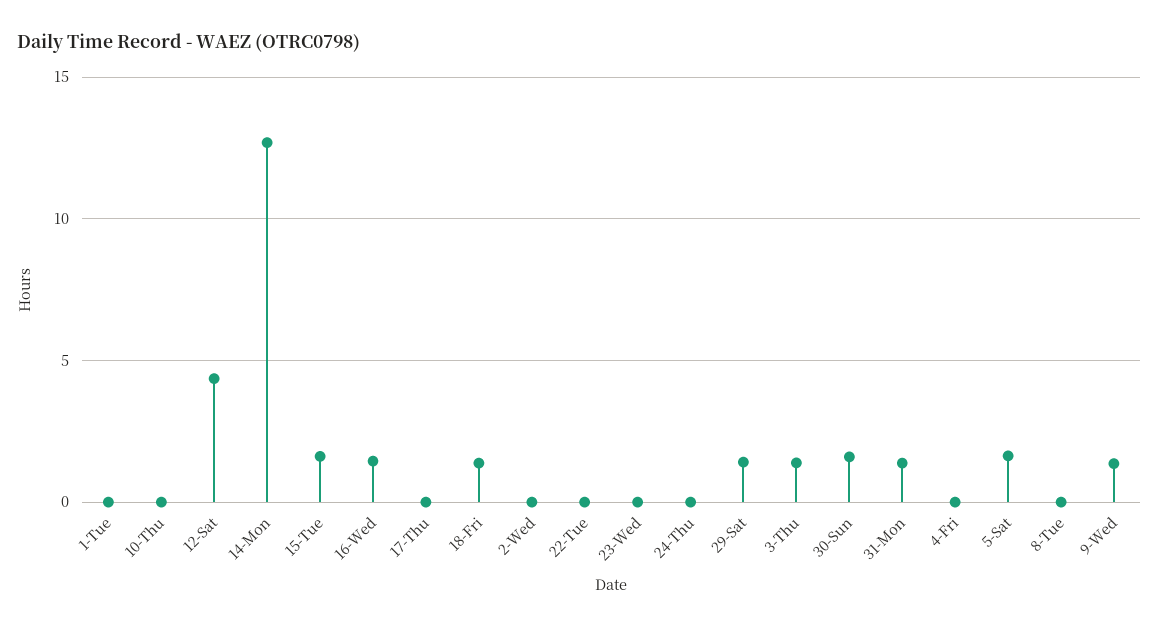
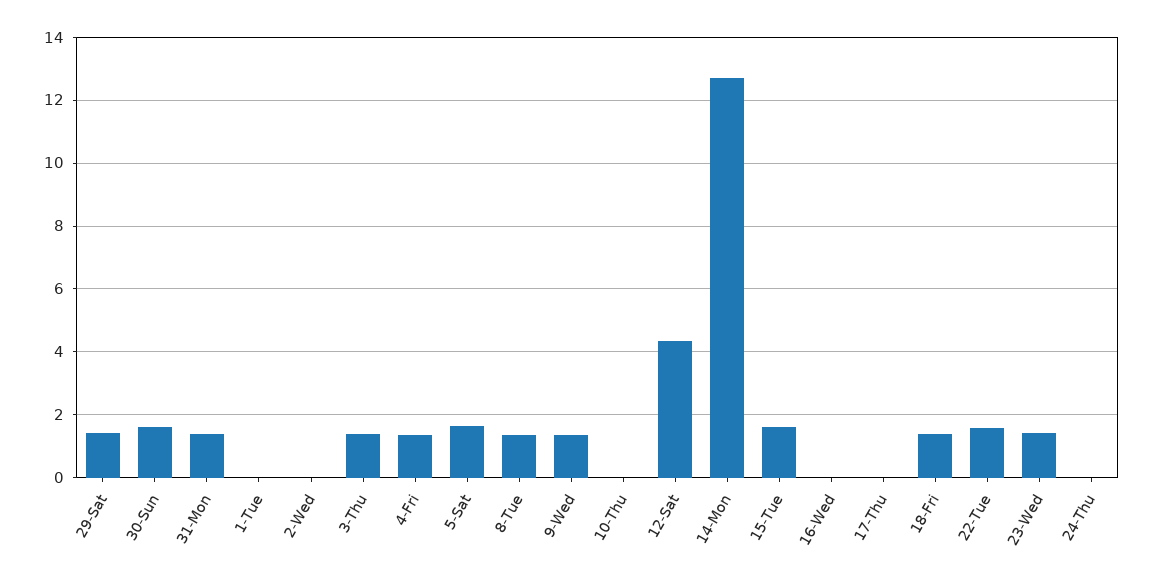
16-Wed: 1.5 -> 0
22-Tue: 0 -> 1.6
23-Wed: 0 -> 1.4
4-Fri: 0 -> 1.4
8-Tue: 0 -> 1.4

